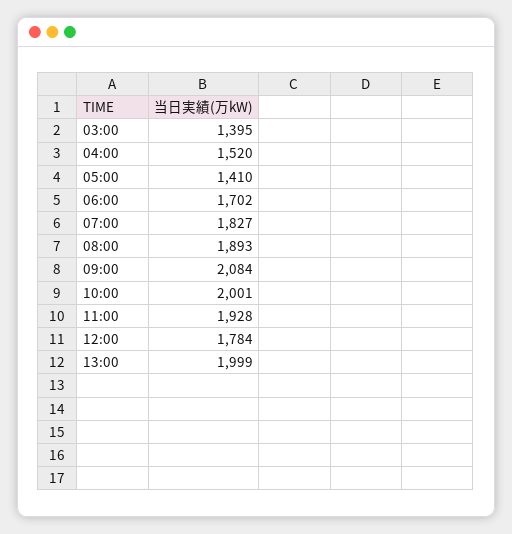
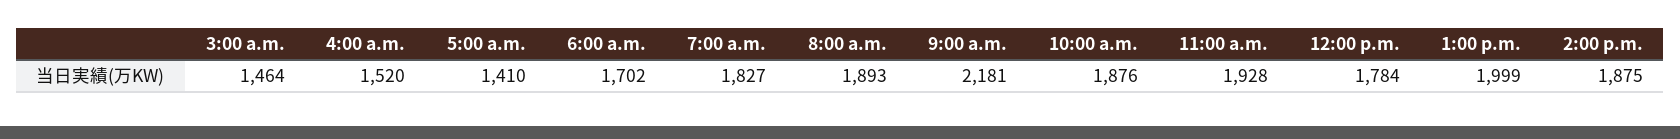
03:00: 1395 -> 1464
09:00: 2084 -> 2181
10:00: 2001 -> 1876
2:00 p.m.: none -> 1875

